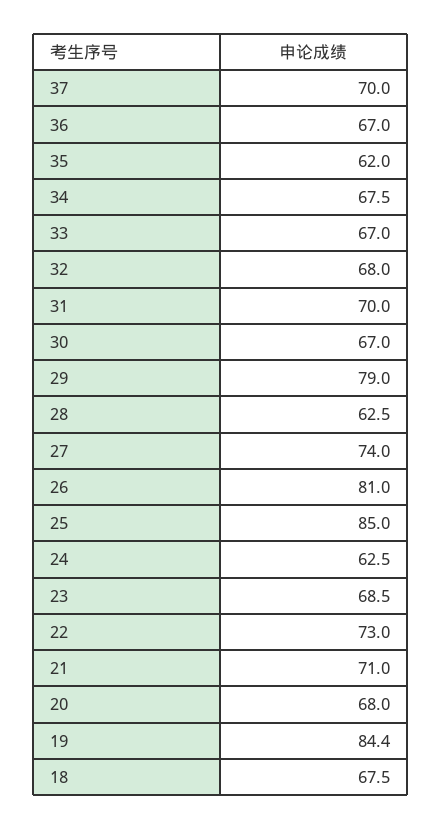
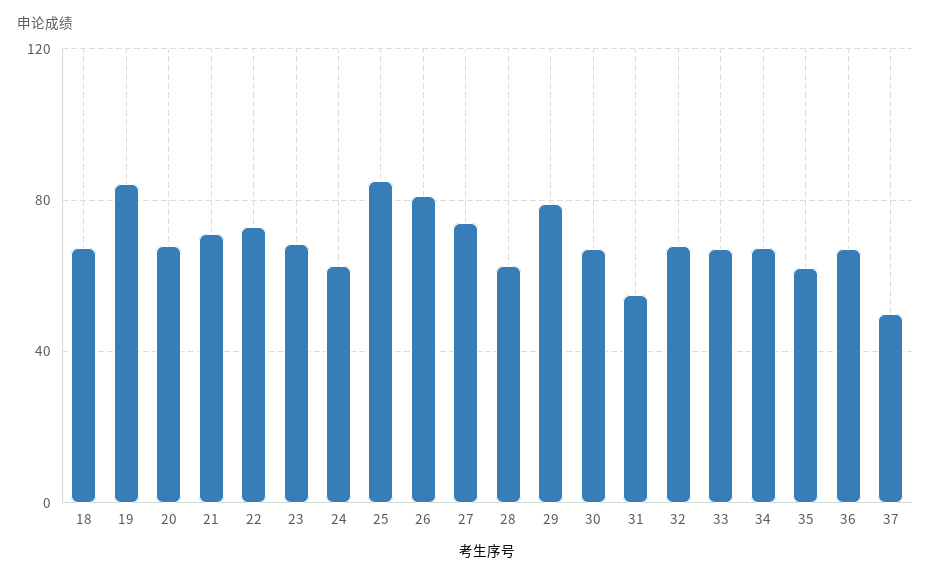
37: 70 -> 50
31: 70 -> 55

